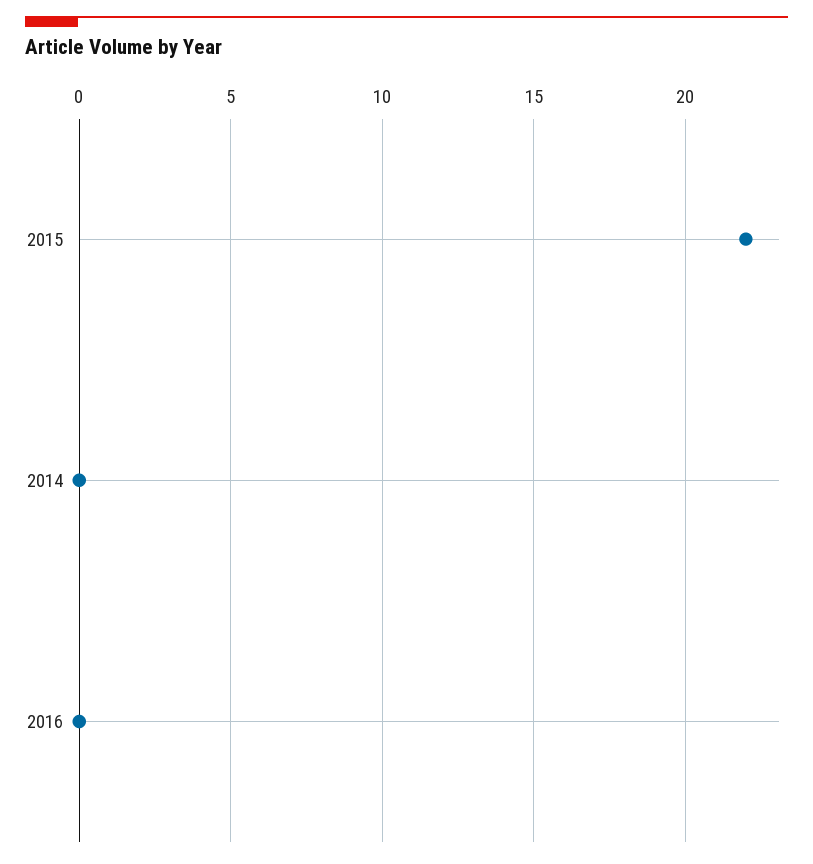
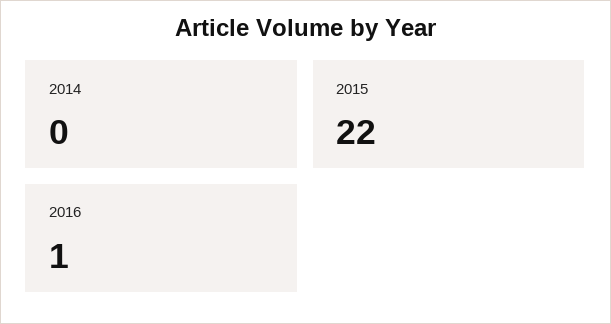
2016: 0 -> 1

